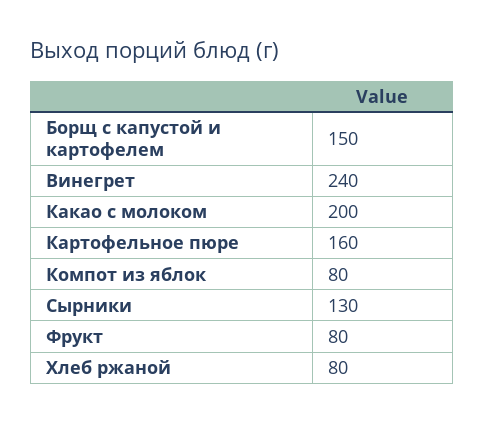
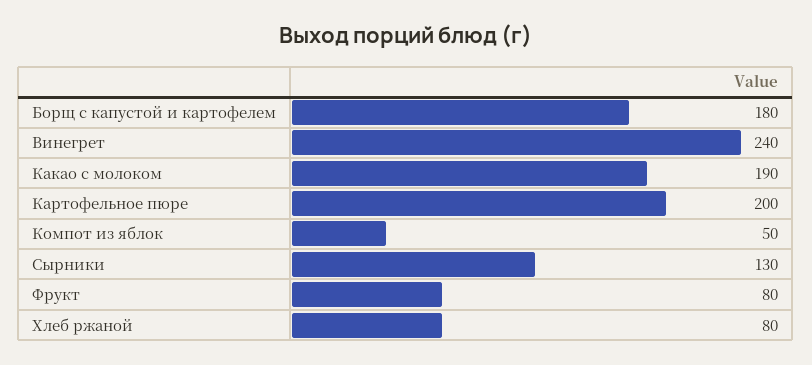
Борщ с капустой и картофелем: 150 -> 180
Какао с молоком: 200 -> 190
Картофельное пюре: 160 -> 200
Компот из яблок: 80 -> 50

